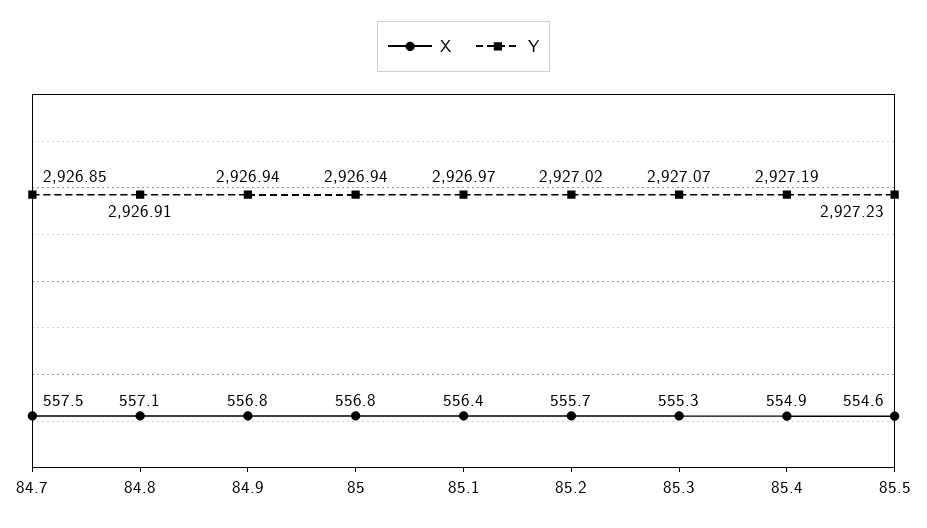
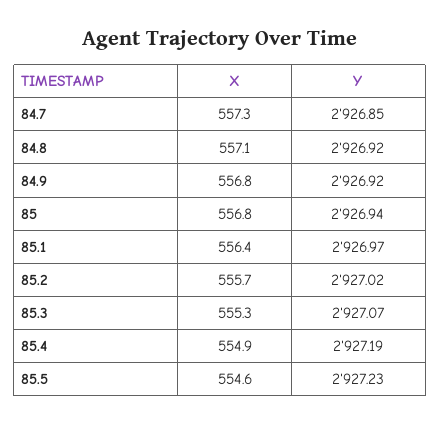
X, 84.7: 557.5 -> 557.3
Y, 84.8: 2926.91 -> 2926.92
Y, 84.9: 2926.94 -> 2926.92

